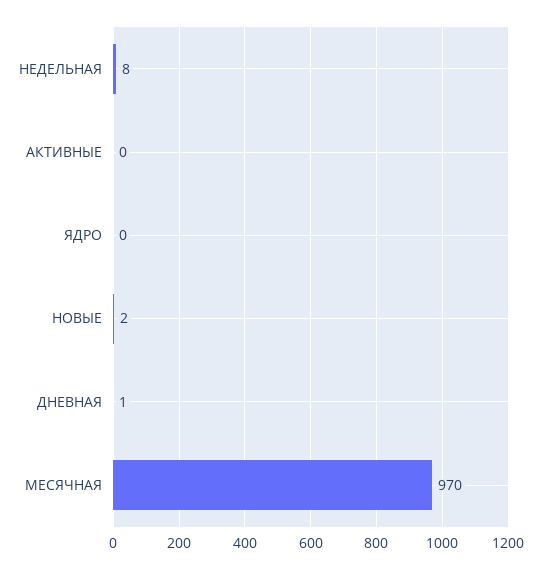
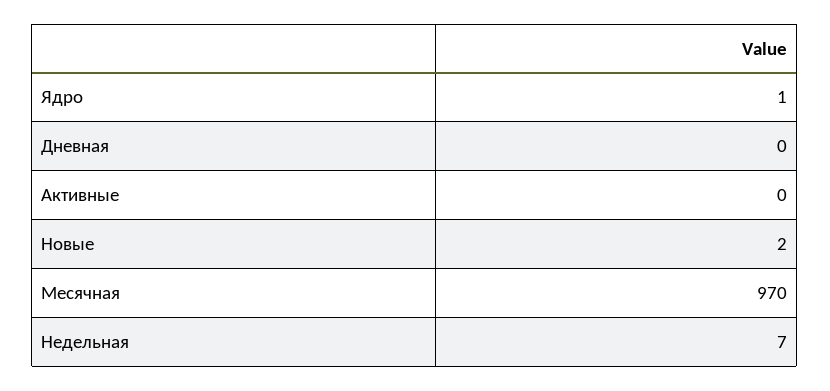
НЕДЕЛЬНАЯ: 8 -> 7
ЯДРО: 0 -> 1
ДНЕВНАЯ: 1 -> 0

